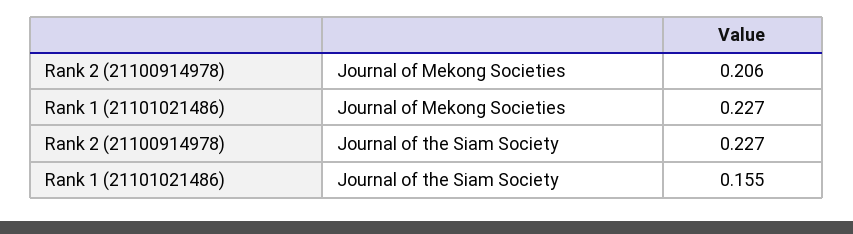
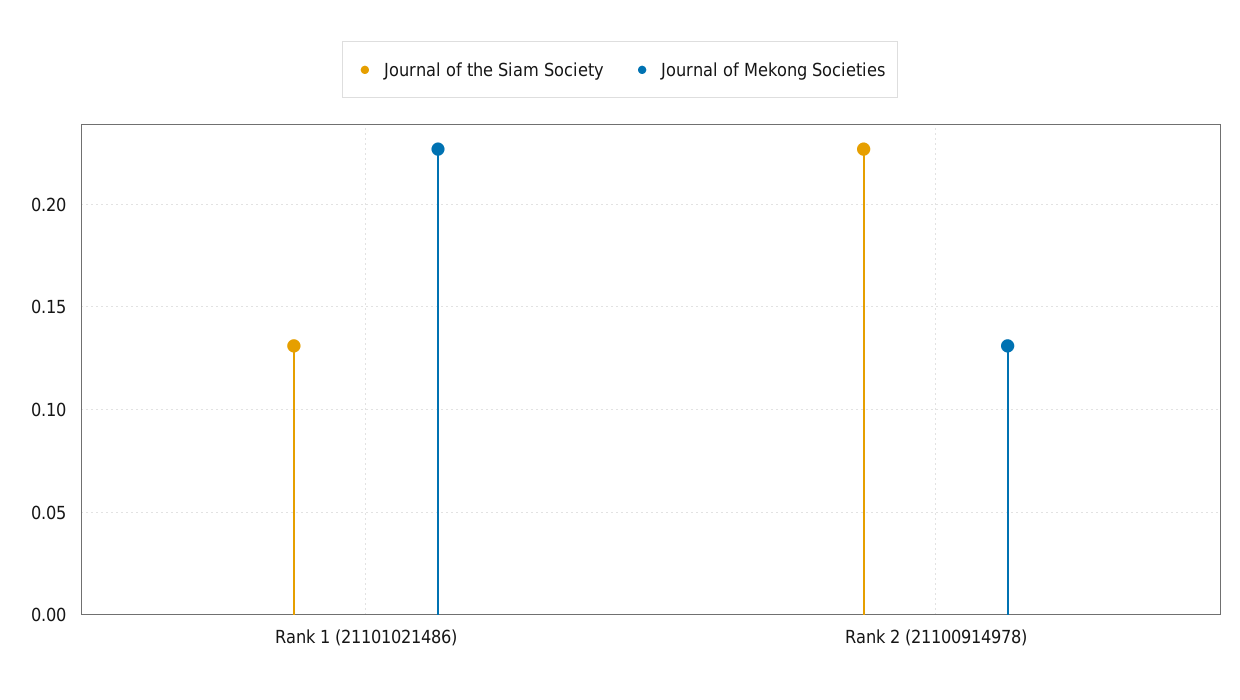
Journal of Mekong Societies, Rank 2 (21100914978): 0.206 -> 0.13
Journal of the Siam Society, Rank 1 (21101021486): 0.155 -> 0.13

